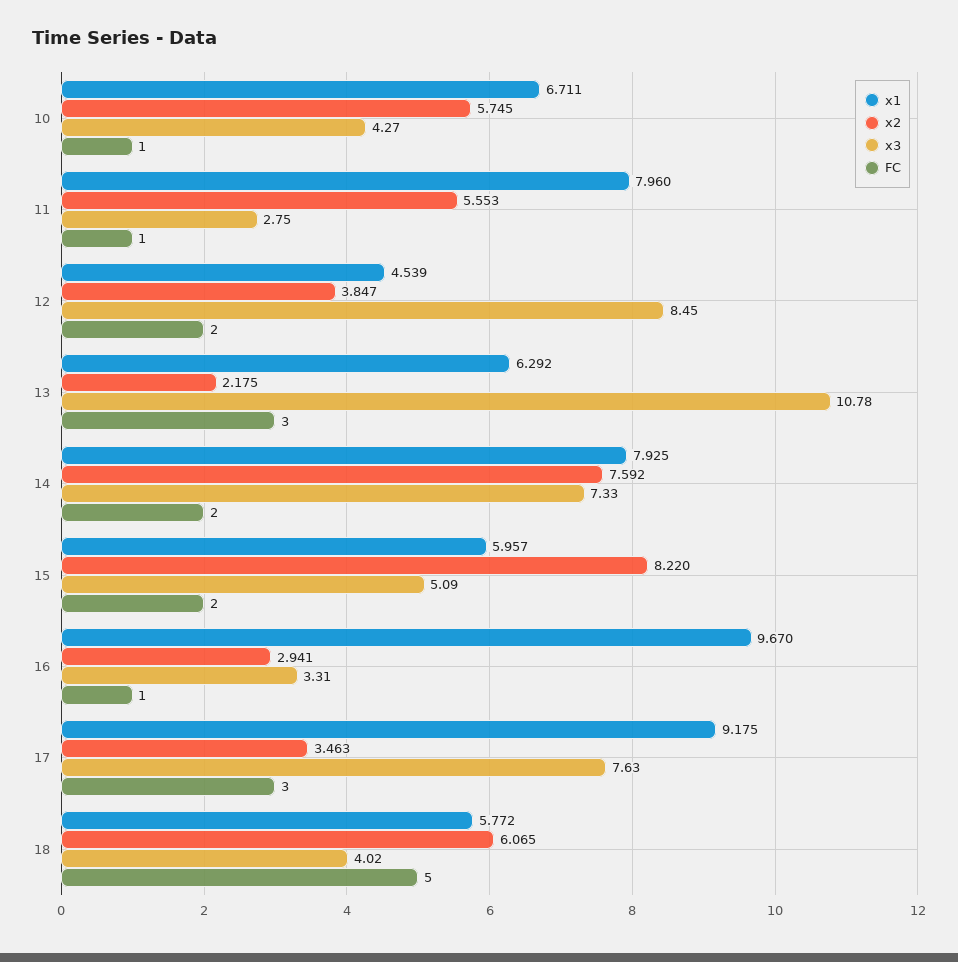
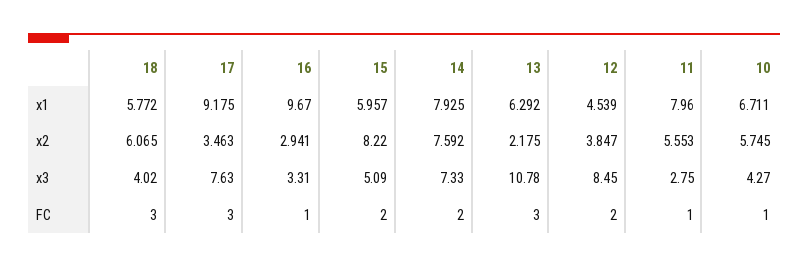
FC, 18: 5 -> 3

